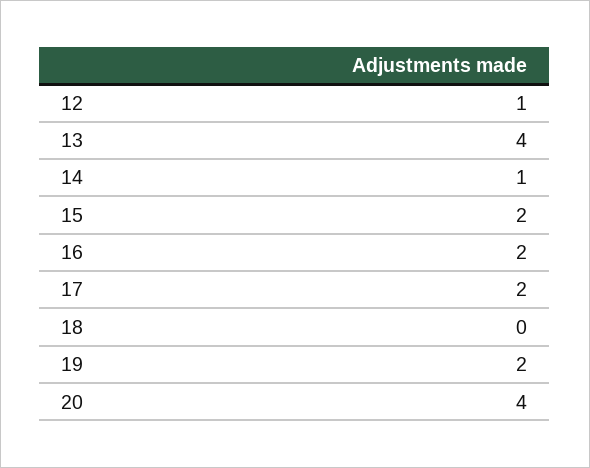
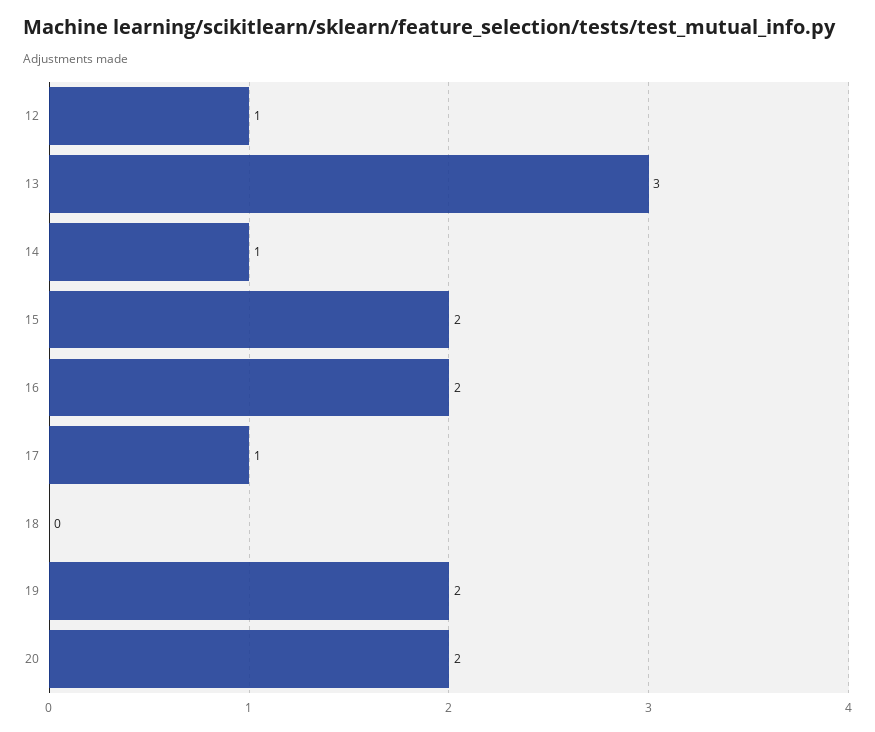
13: 4 -> 3
17: 2 -> 1
20: 4 -> 2

